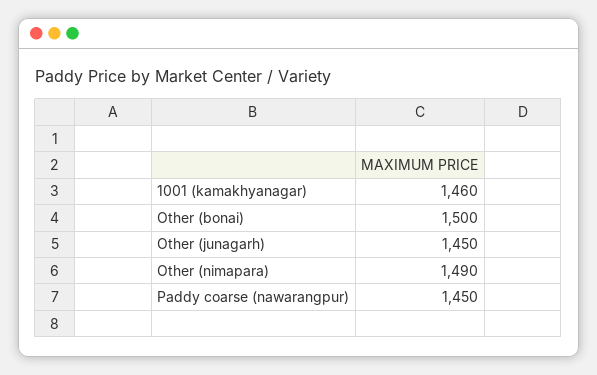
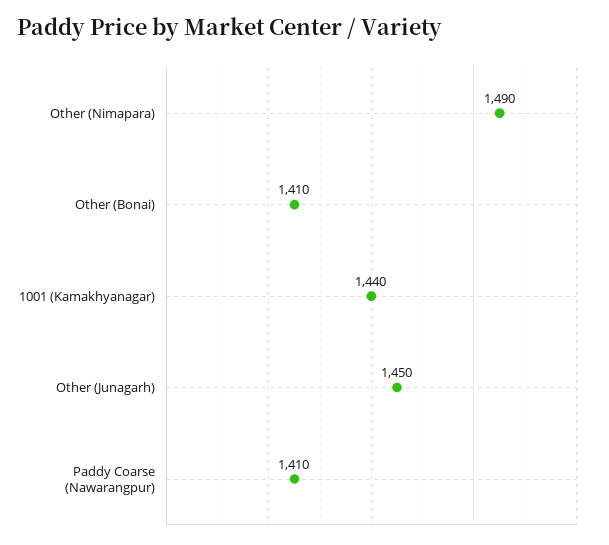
1001 (kamakhyanagar): 1460 -> 1440
Other (bonai): 1500 -> 1410
Paddy coarse (nawarangpur): 1450 -> 1410

